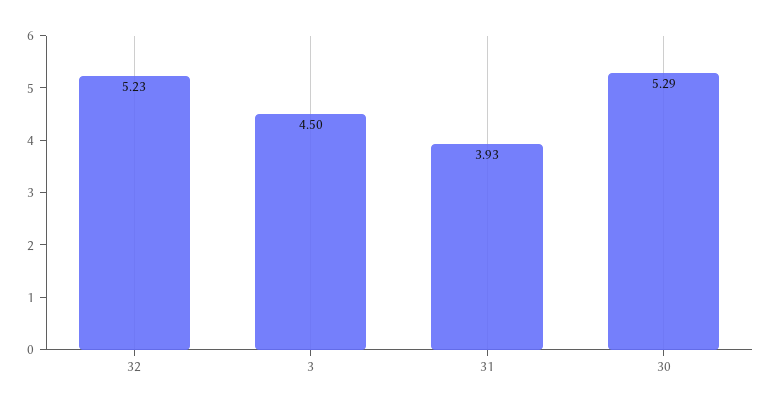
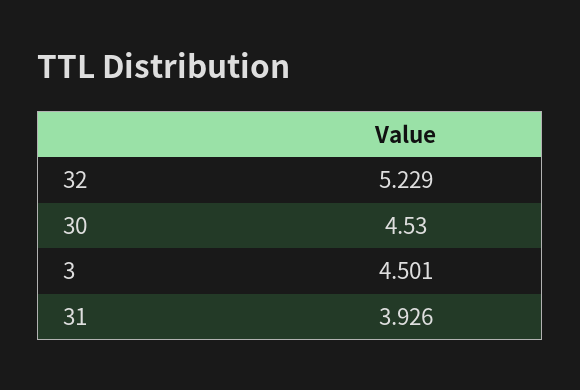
30: 5.29 -> 4.53

